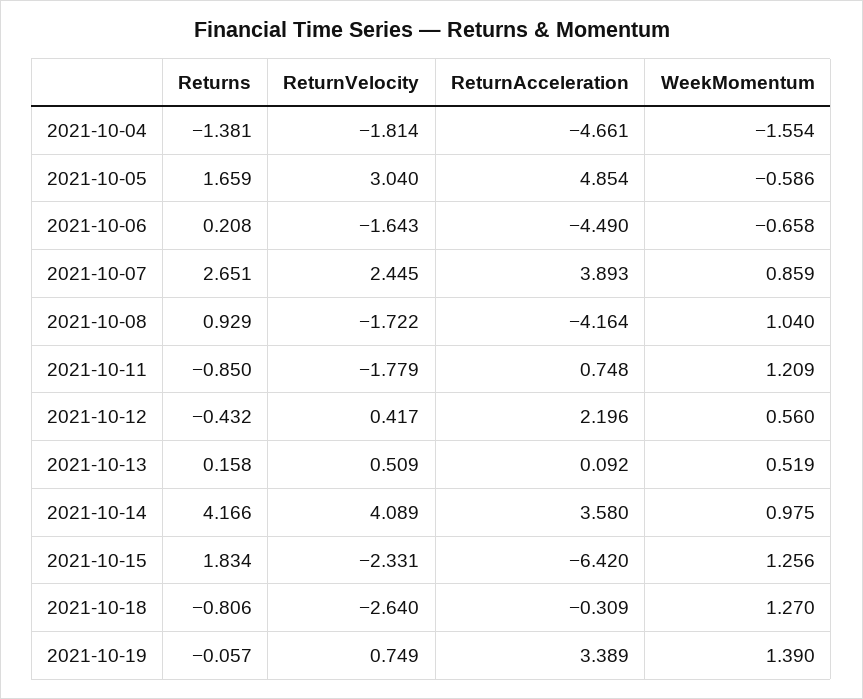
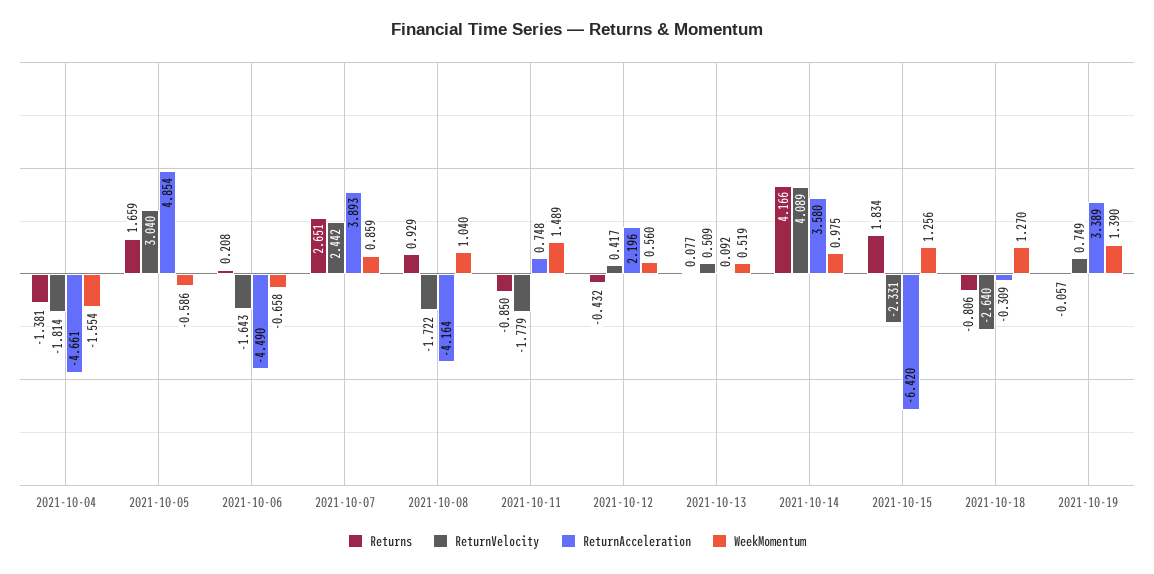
ReturnVelocity, 2021-10-07: 2.445 -> 2.442
WeekMomentum, 2021-10-11: 1.209 -> 1.489
Returns, 2021-10-13: 0.158 -> 0.077

